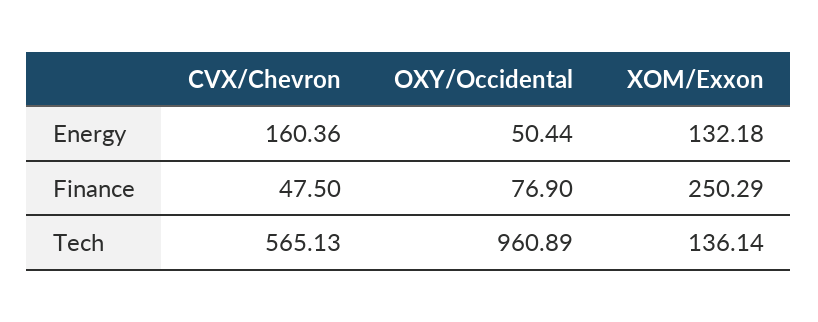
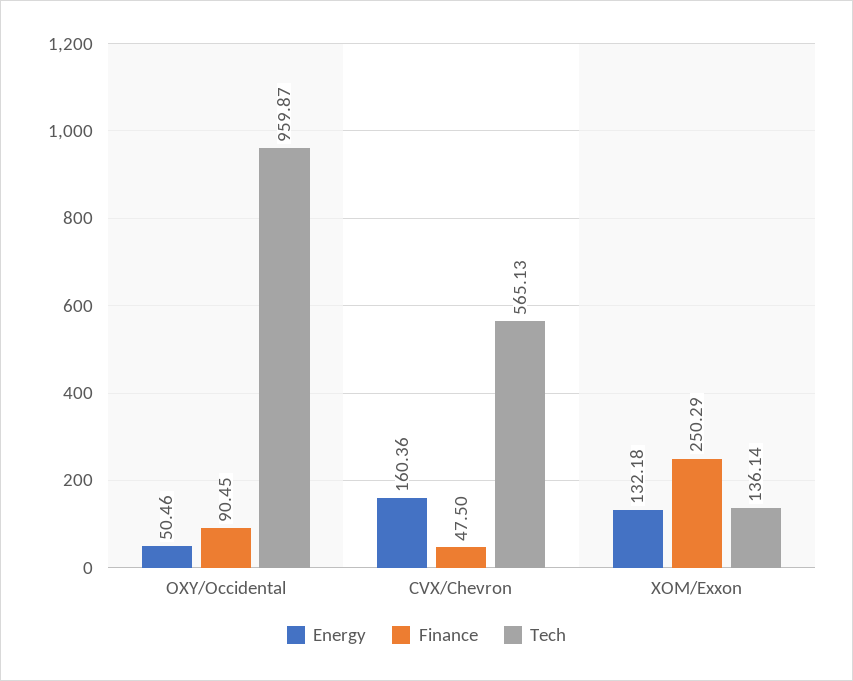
Energy, OXY/Occidental: 50.44 -> 50.46
Finance, OXY/Occidental: 76.9 -> 90.45
Tech, OXY/Occidental: 960.89 -> 959.87

